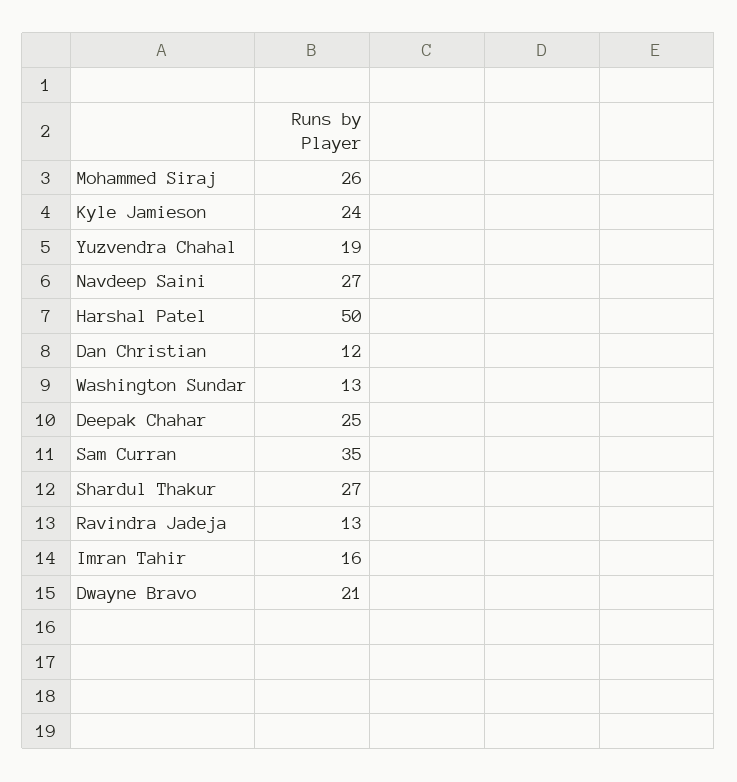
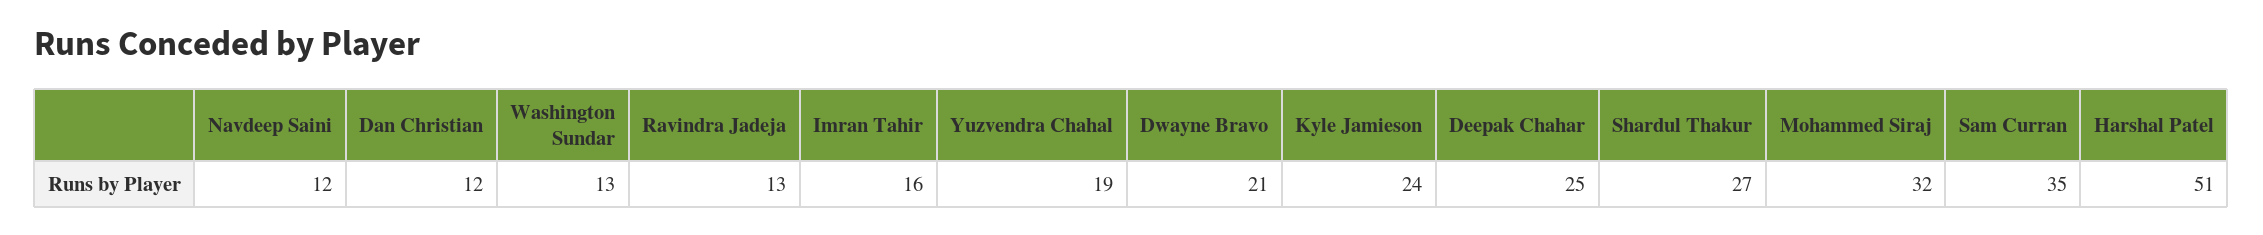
Mohammed Siraj: 26 -> 32
Navdeep Saini: 27 -> 12
Harshal Patel: 50 -> 51

